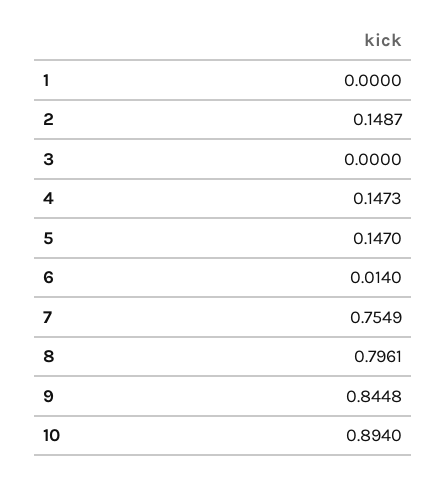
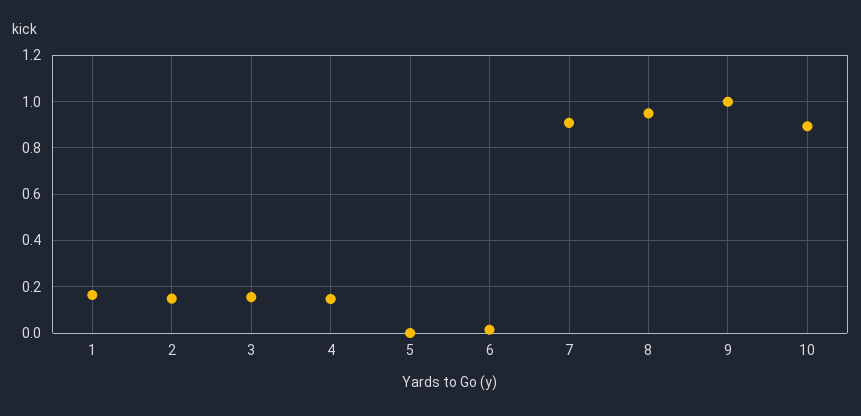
1: 0 -> 0.15
3: 0 -> 0.15
5: 0.147 -> 0
7: 0.7549 -> 0.9
8: 0.7961 -> 0.95
9: 0.8448 -> 1

